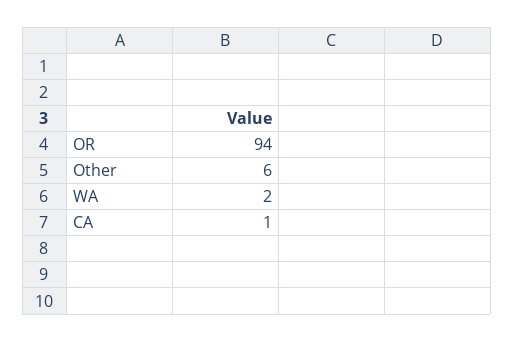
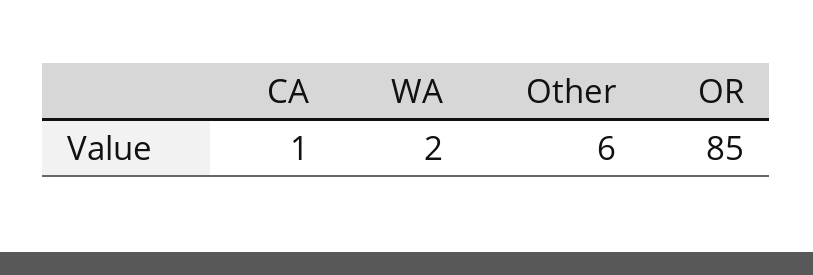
OR: 94 -> 85

